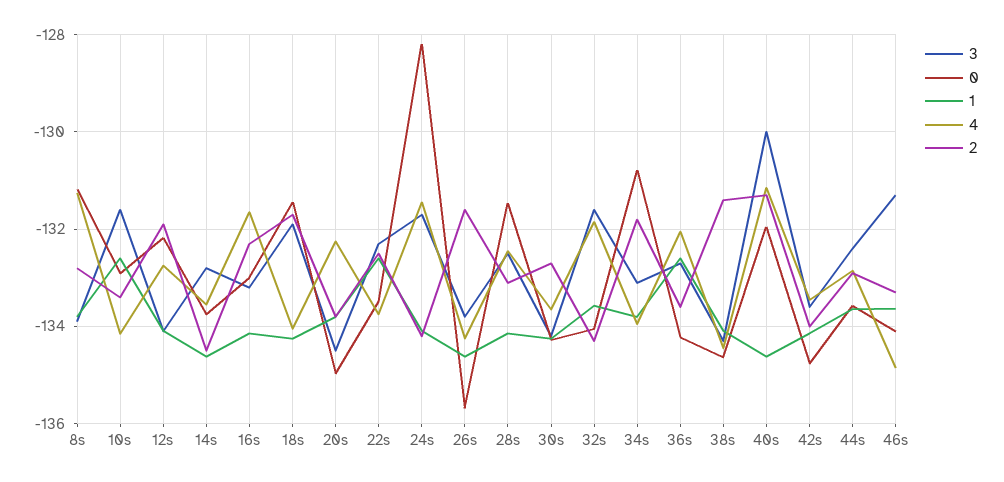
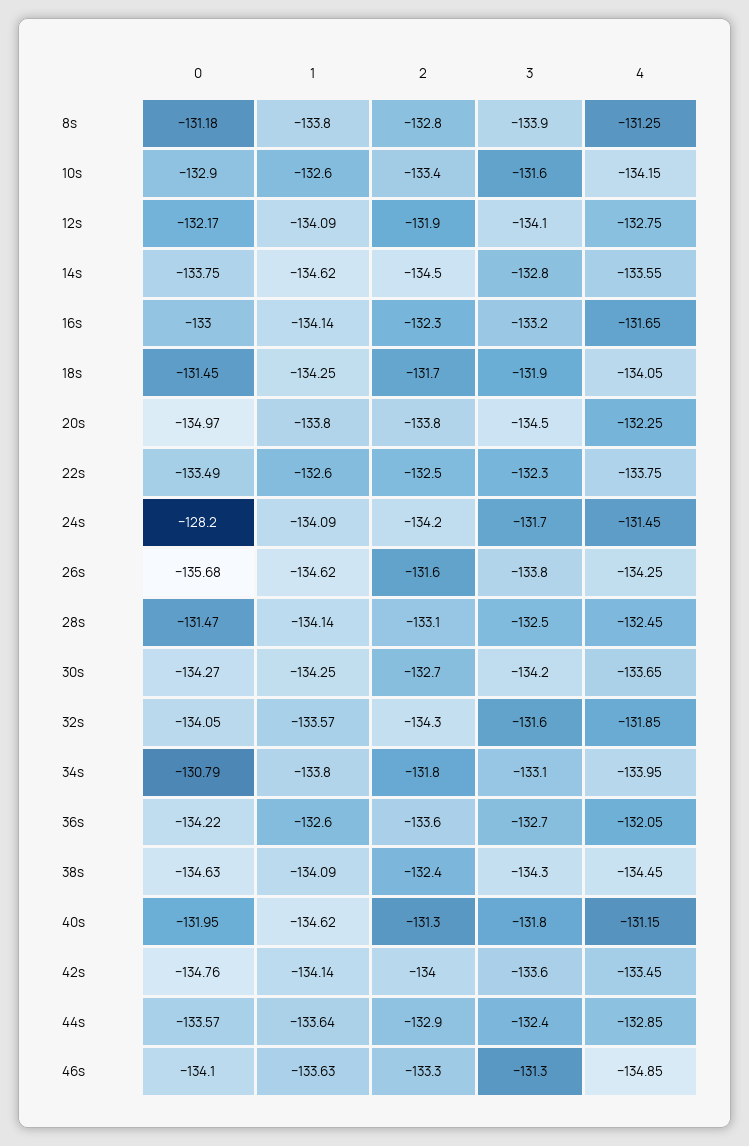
2, 38s: -131.4 -> -132.4
3, 40s: -130 -> -131.8

